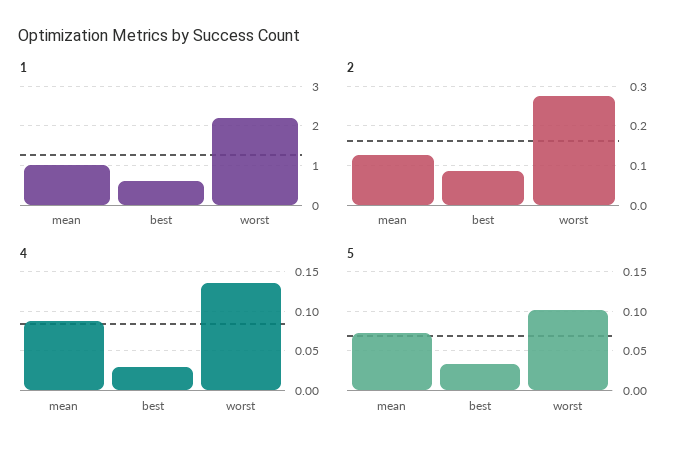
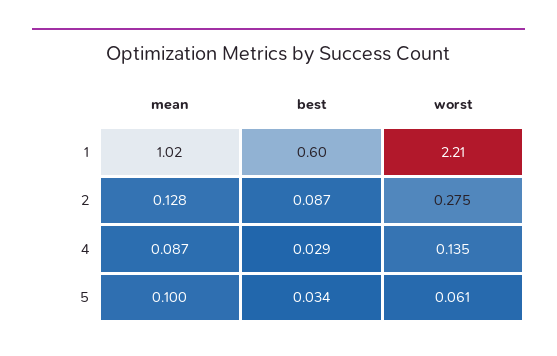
5, mean: 0.07 -> 0.1
5, worst: 0.1 -> 0.061

